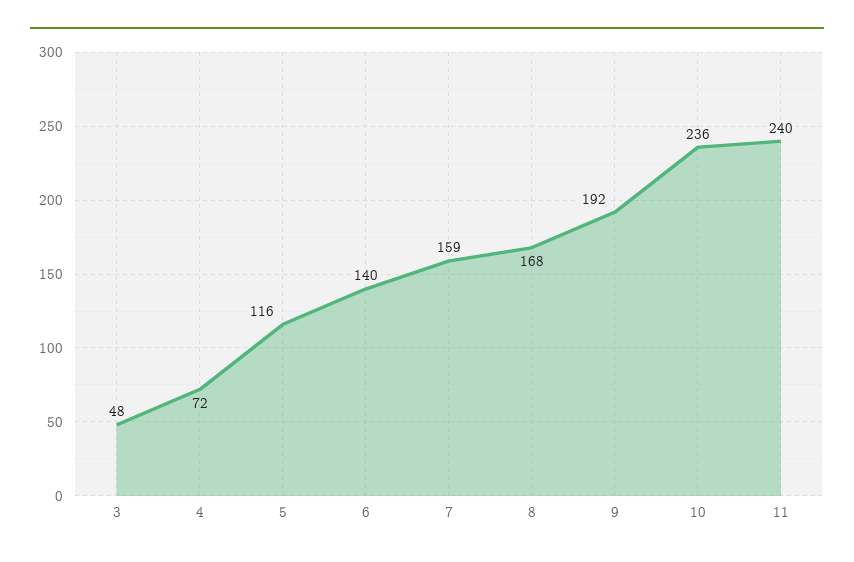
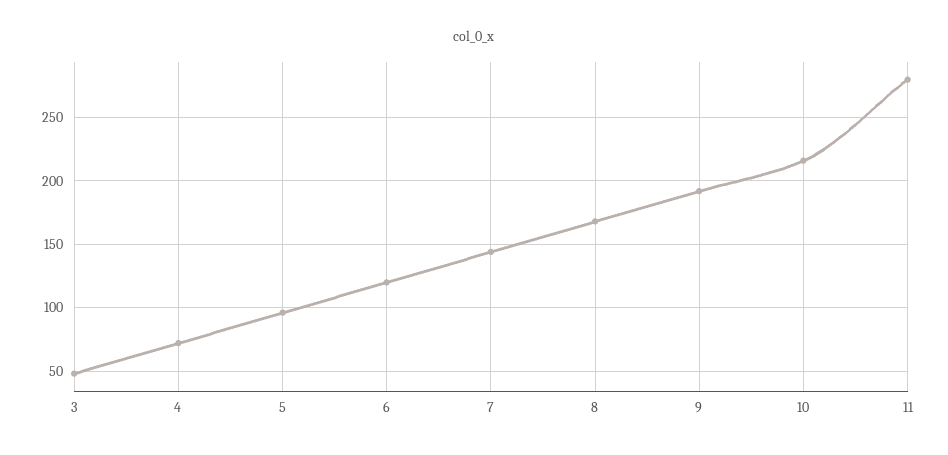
5: 116 -> 95
6: 140 -> 120
7: 159 -> 145
10: 236 -> 215
11: 240 -> 280

